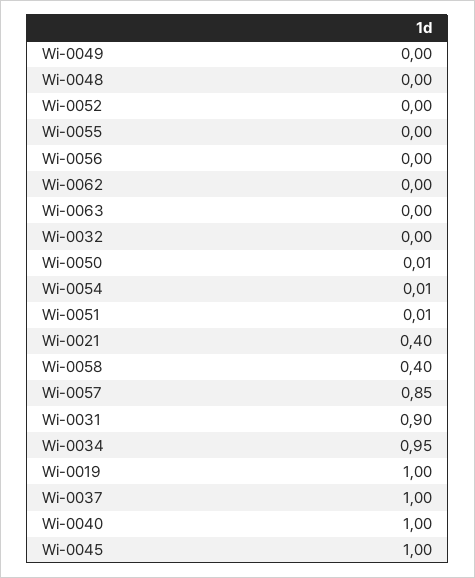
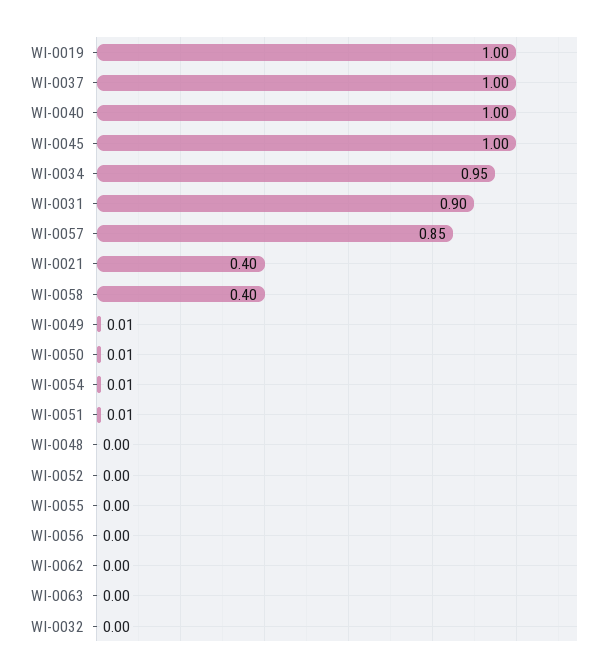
Wi-0049: 0 -> 0.01

